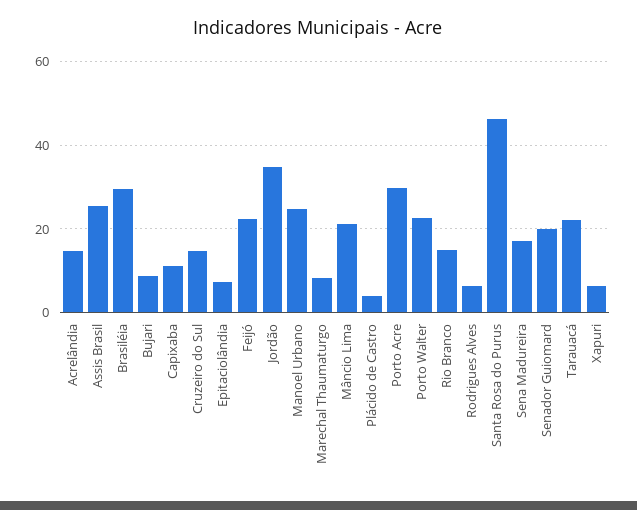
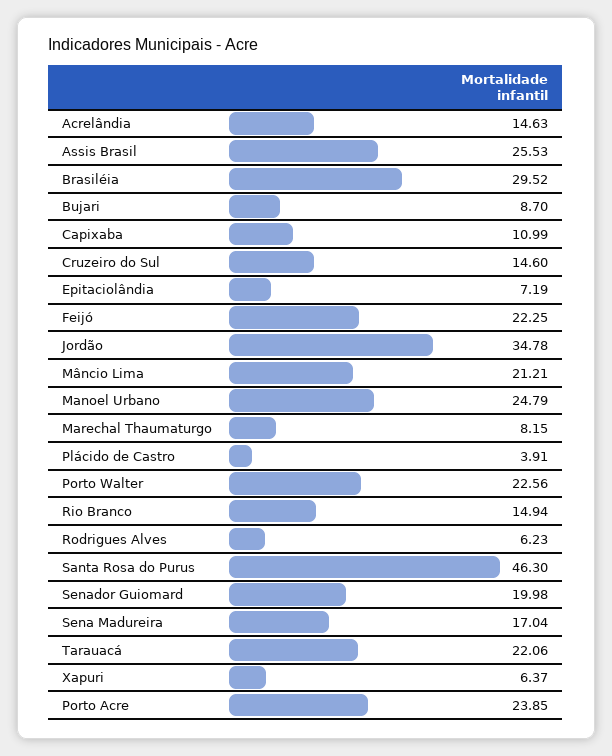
Porto Acre: 30 -> 23.85

